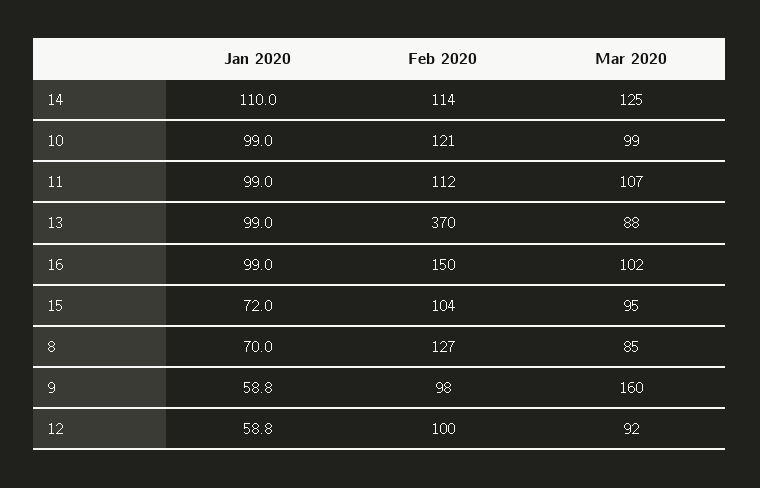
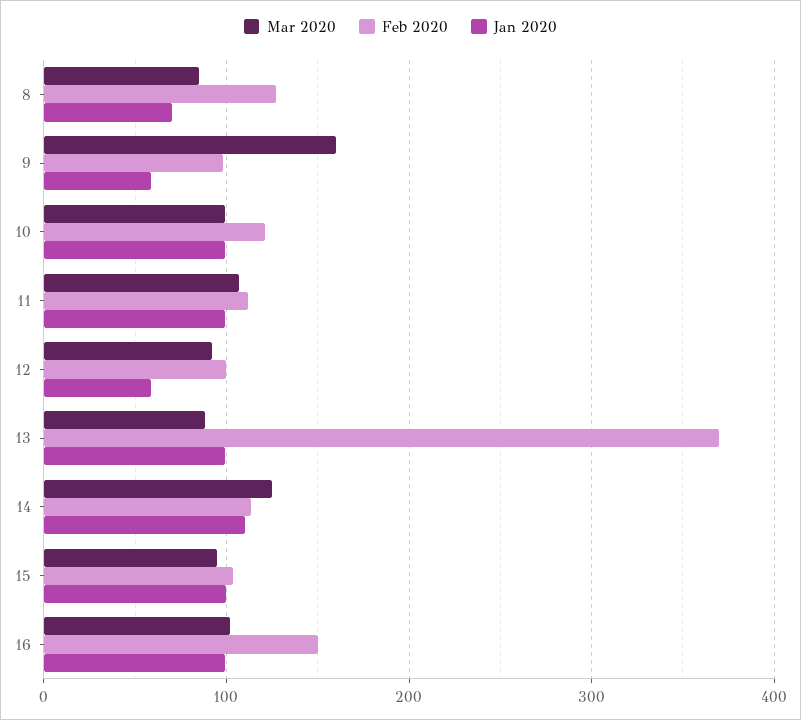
Jan 2020, 15: 72 -> 100

